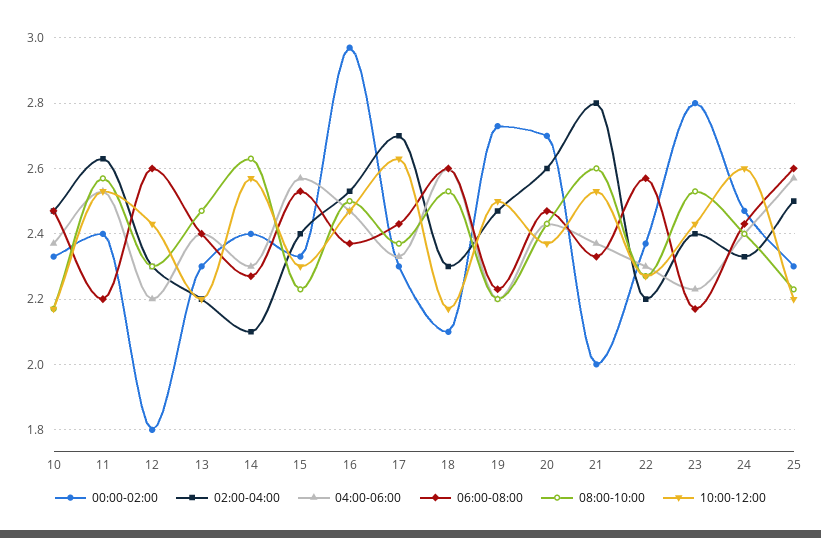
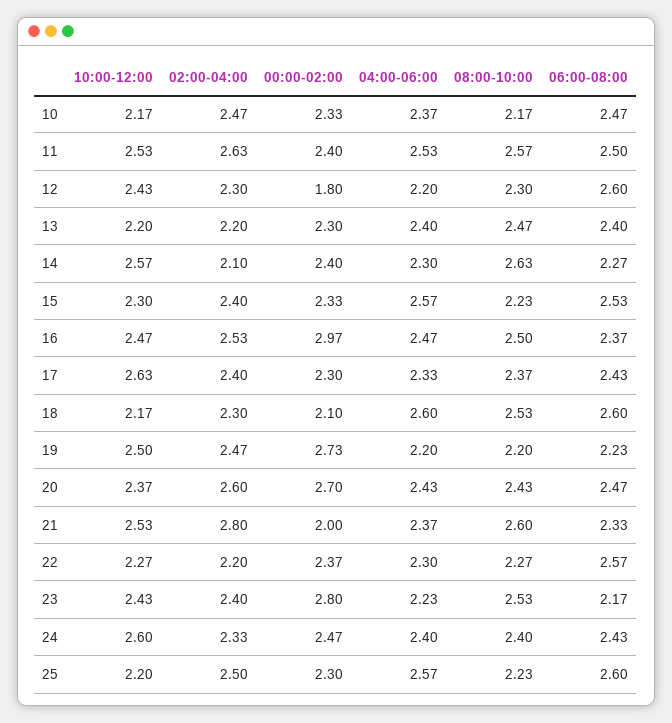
06:00-08:00, 11: 2.2 -> 2.5
02:00-04:00, 17: 2.7 -> 2.4

